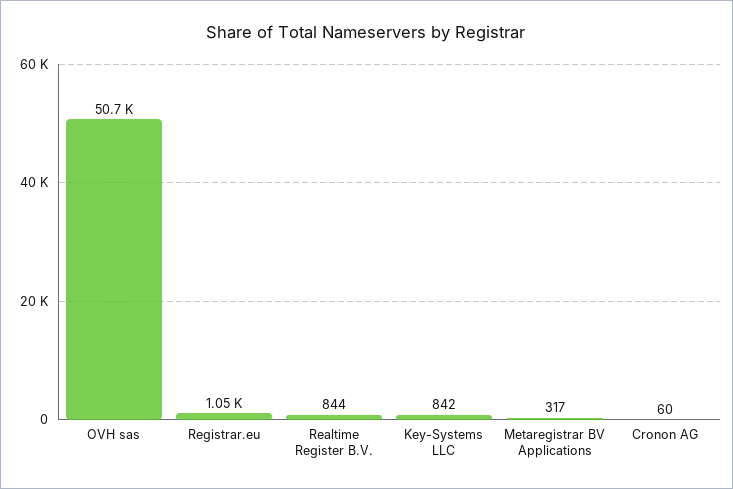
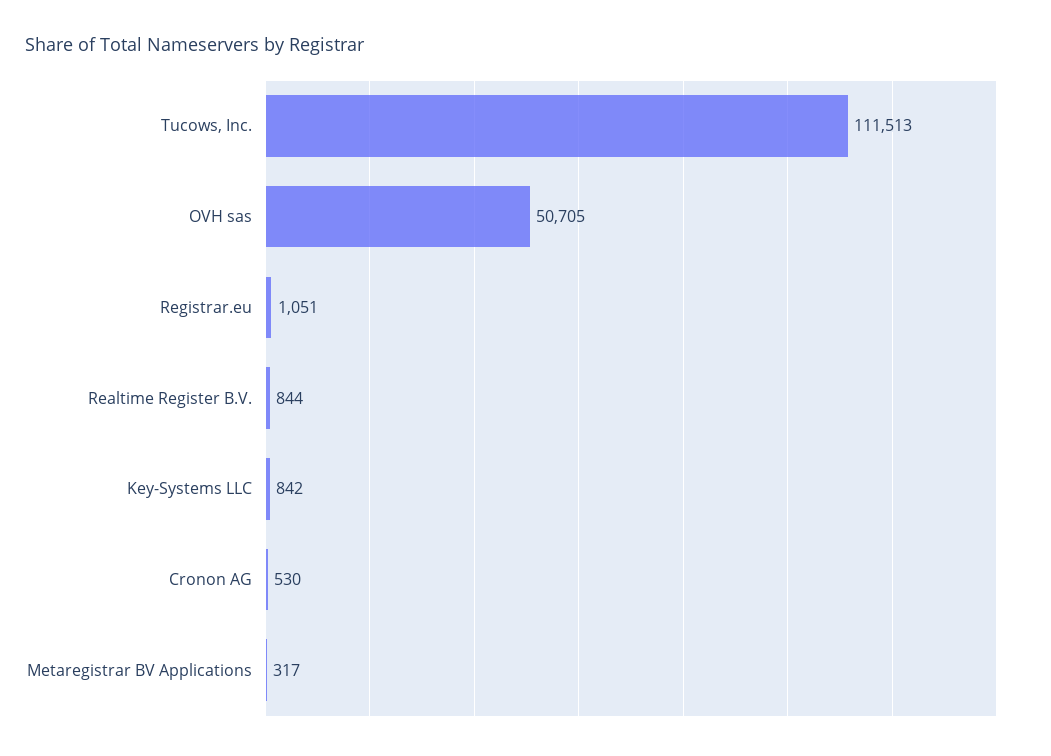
Cronon AG: 60 -> 530
Tucows, Inc.: none -> 111513

